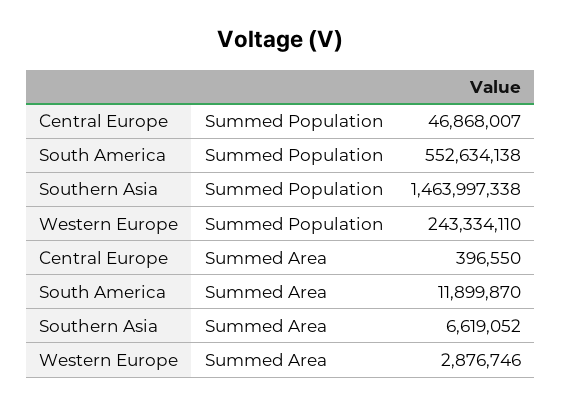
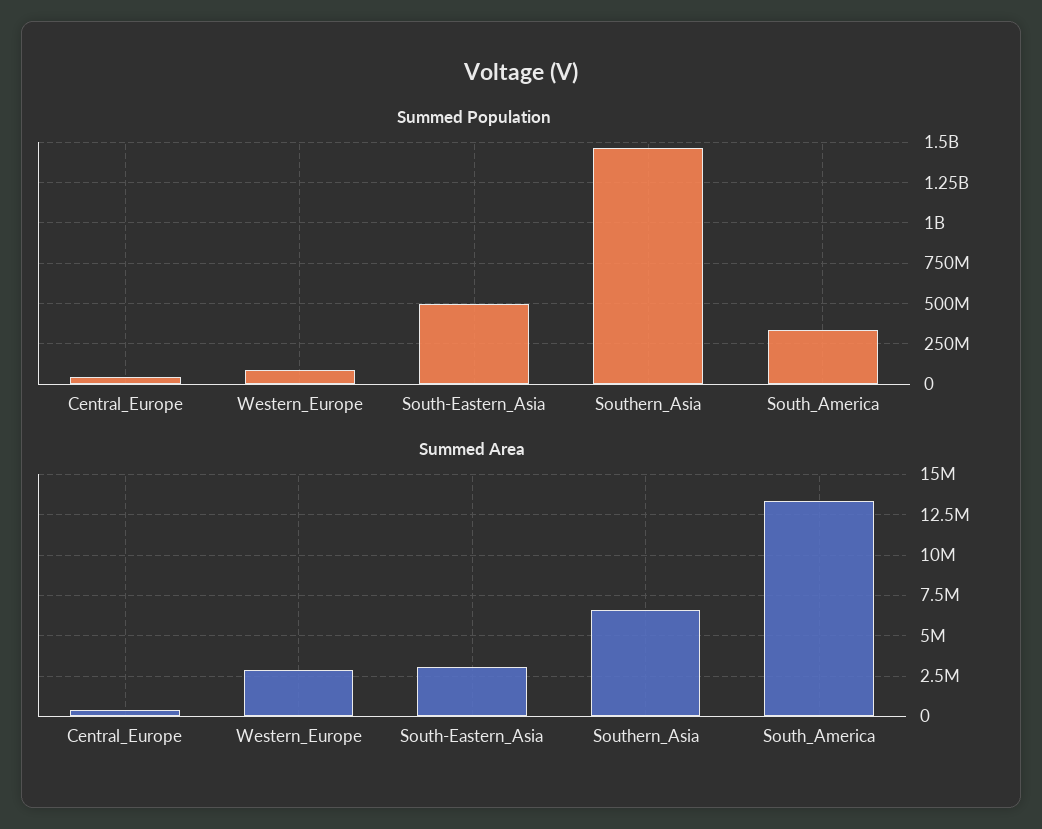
Summed Population, South America: 552634138 -> 350000000
Summed Population, Western Europe: 243334110 -> 100000000
Summed Area, South America: 11899870 -> 13500000
Summed Population, South-Eastern_Asia: none -> 500000000
Summed Area, South-Eastern_Asia: none -> 3000000

